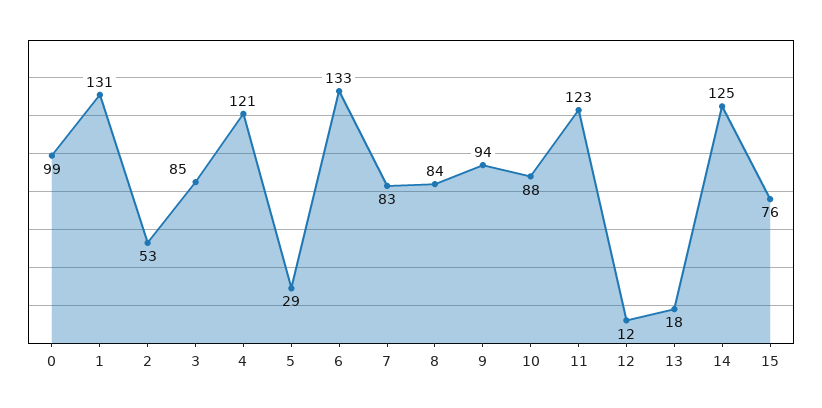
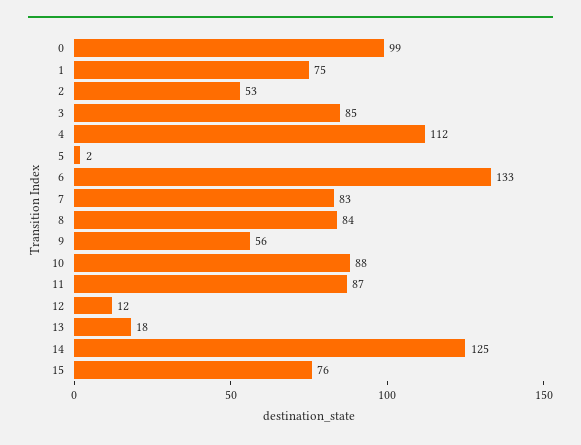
1: 131 -> 75
4: 121 -> 112
5: 29 -> 2
9: 94 -> 56
11: 123 -> 87

